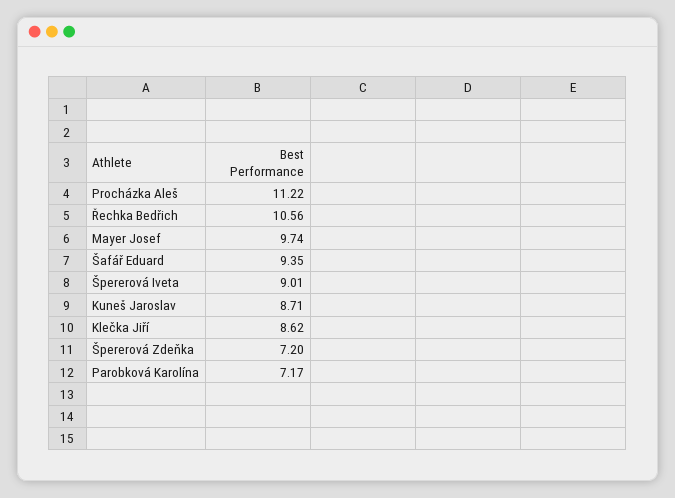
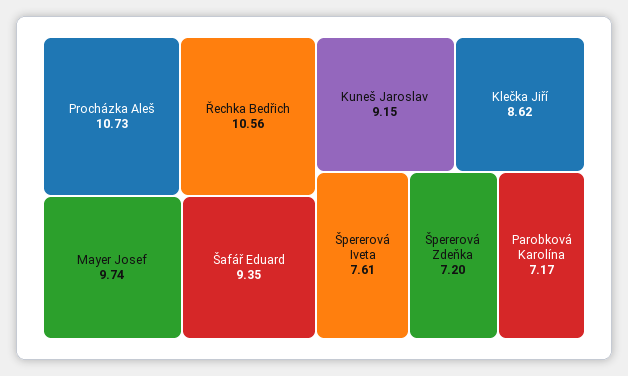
Procházka Aleš: 11.22 -> 10.73
Špererová Iveta: 9.01 -> 7.61
Kuneš Jaroslav: 8.71 -> 9.15

